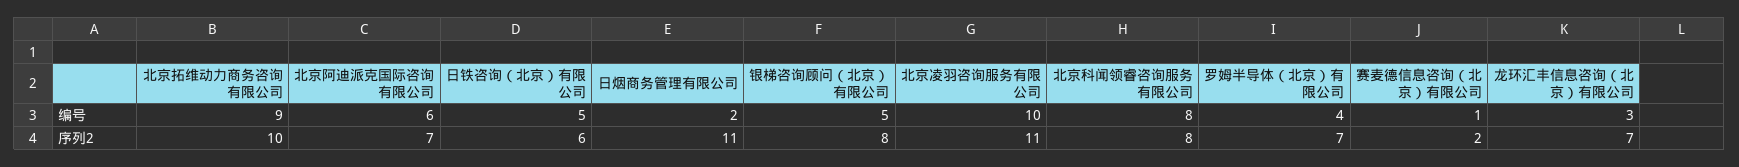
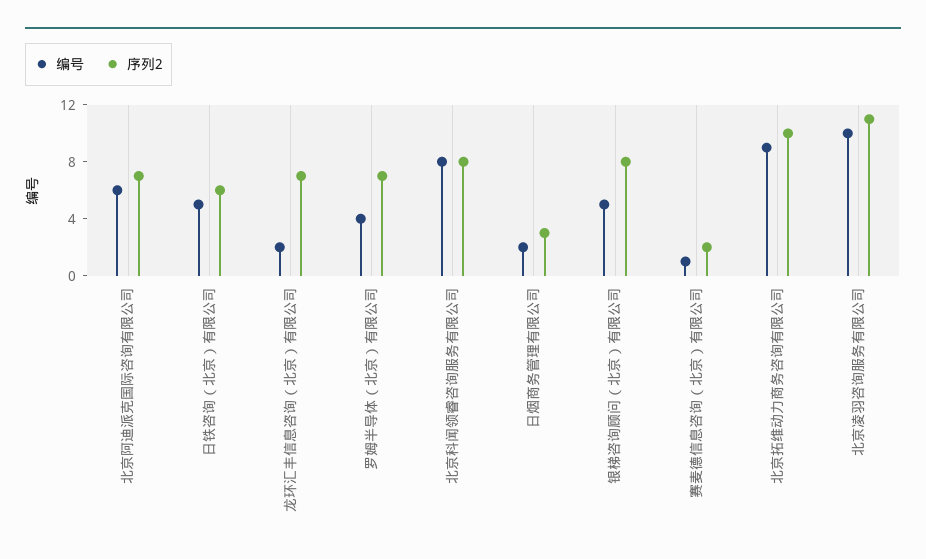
编号, 龙环汇丰信息咨询（北京）有限公司: 3 -> 2
序列2, 日烟商务管理有限公司: 11 -> 3

